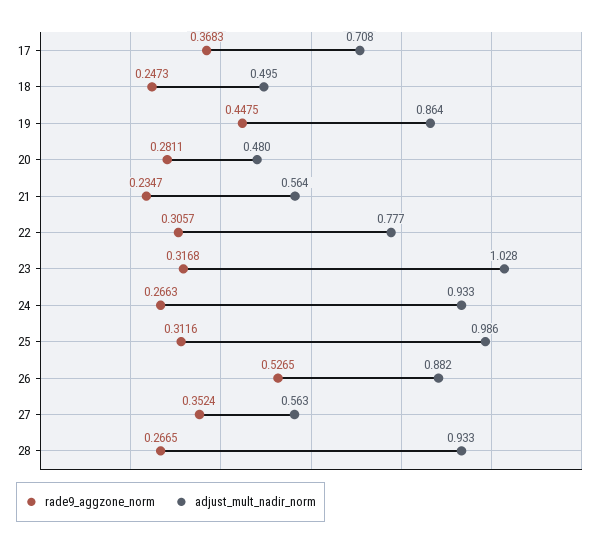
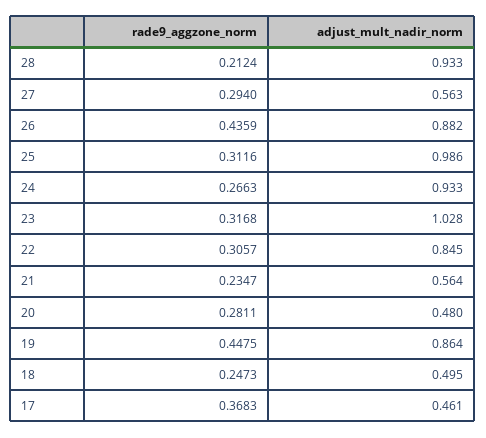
adjust_mult_nadir_norm, 17: 0.708 -> 0.461
adjust_mult_nadir_norm, 22: 0.777 -> 0.845
rade9_aggzone_norm, 26: 0.5265 -> 0.4359
rade9_aggzone_norm, 27: 0.3524 -> 0.294
rade9_aggzone_norm, 28: 0.2665 -> 0.2124

